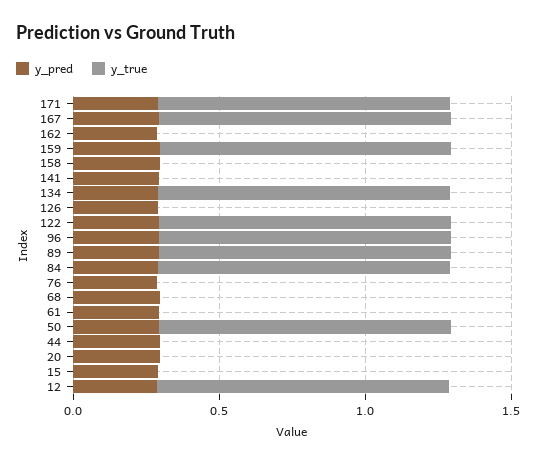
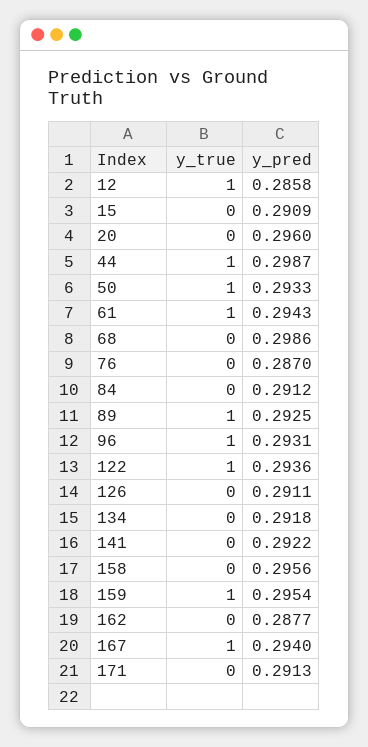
y_true, 171: 1 -> 0
y_true, 134: 1 -> 0
y_true, 84: 1 -> 0
y_true, 61: 0 -> 1
y_true, 44: 0 -> 1

